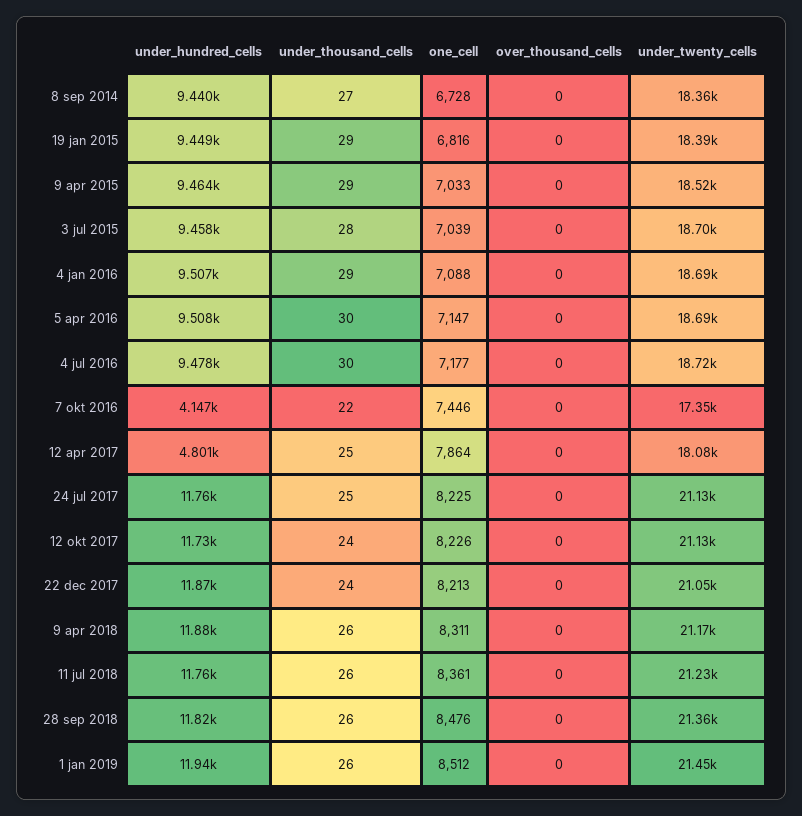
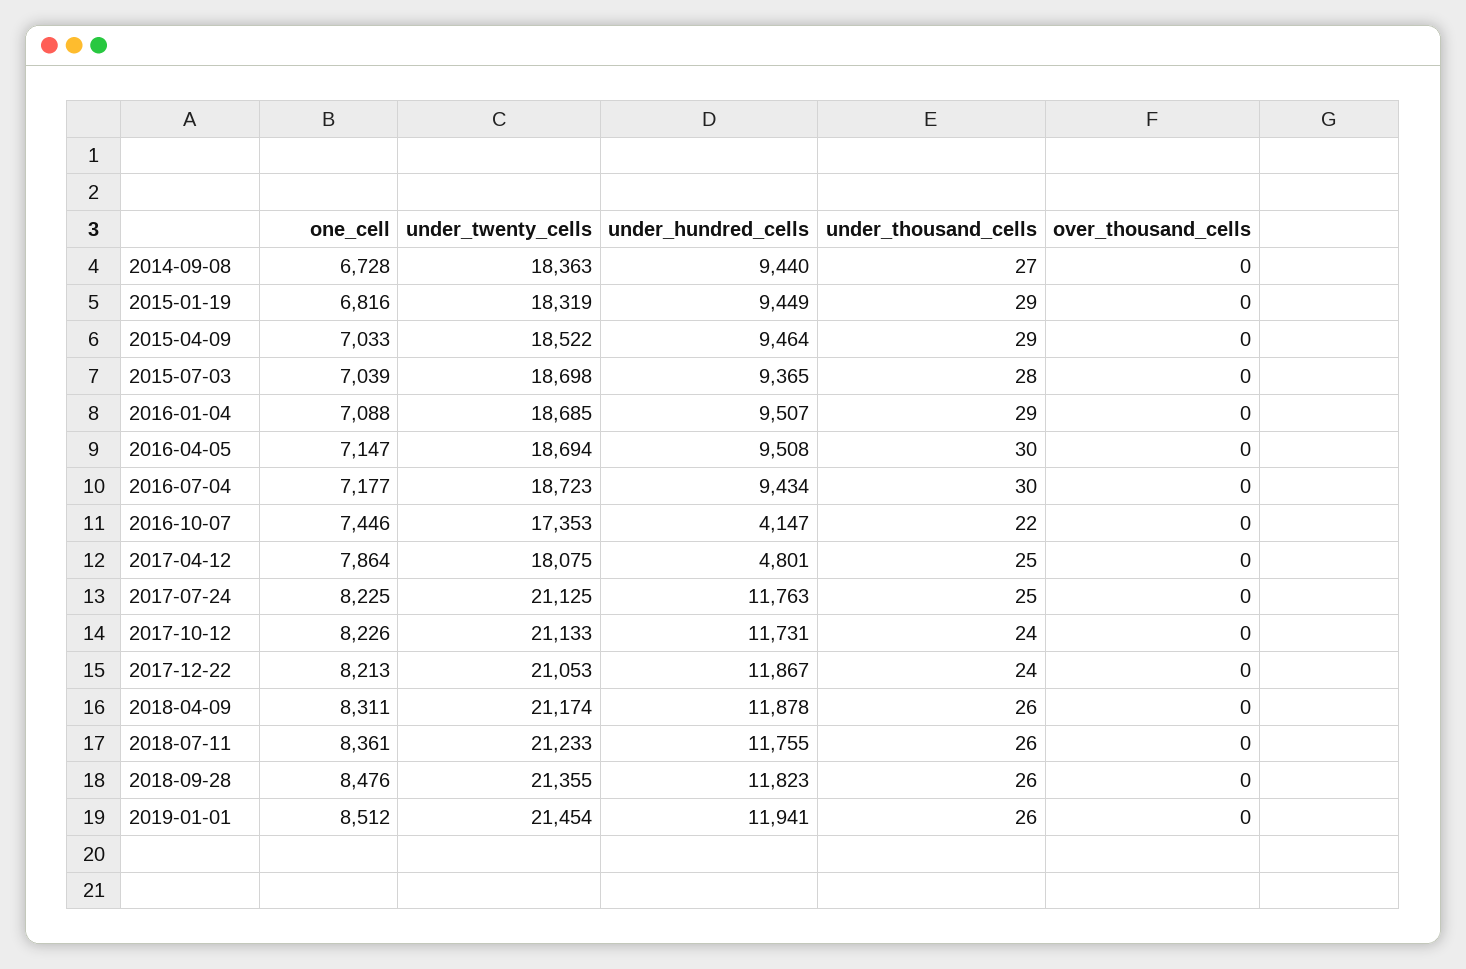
under_twenty_cells, 19 jan 2015: 18390 -> 18319
under_hundred_cells, 3 jul 2015: 9458 -> 9365
under_hundred_cells, 4 jul 2016: 9478 -> 9434

